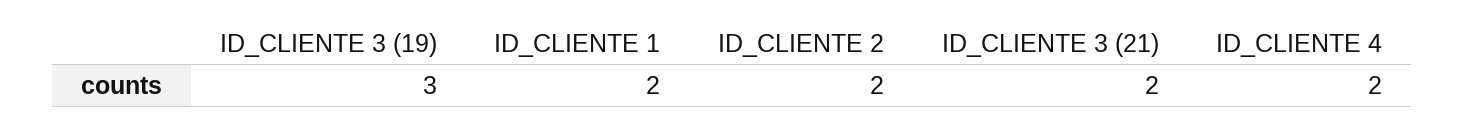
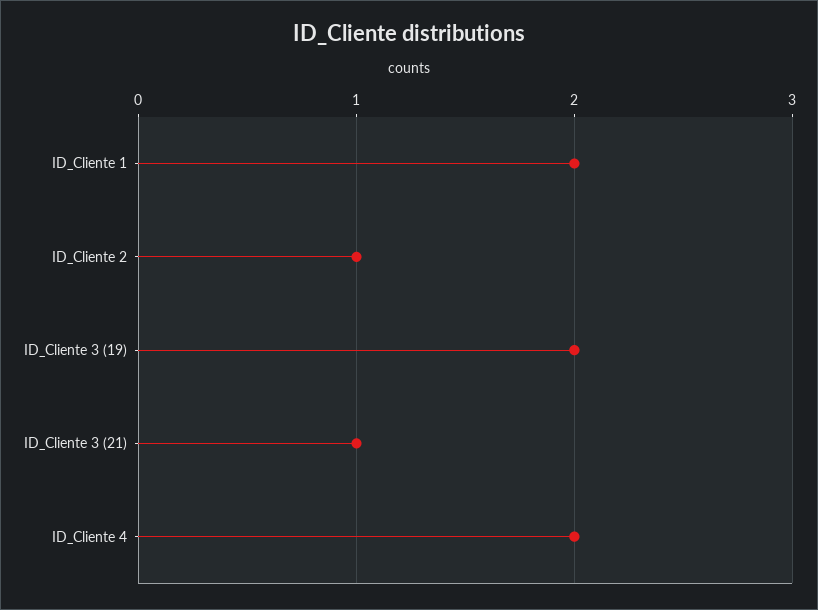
ID_CLIENTE 3 (19): 3 -> 2
ID_CLIENTE 2: 2 -> 1
ID_CLIENTE 3 (21): 2 -> 1

